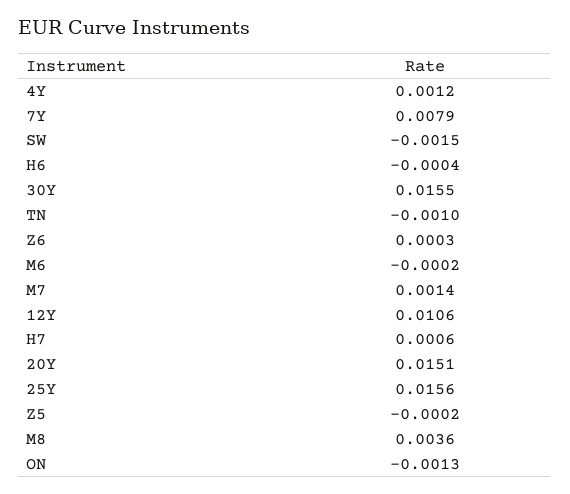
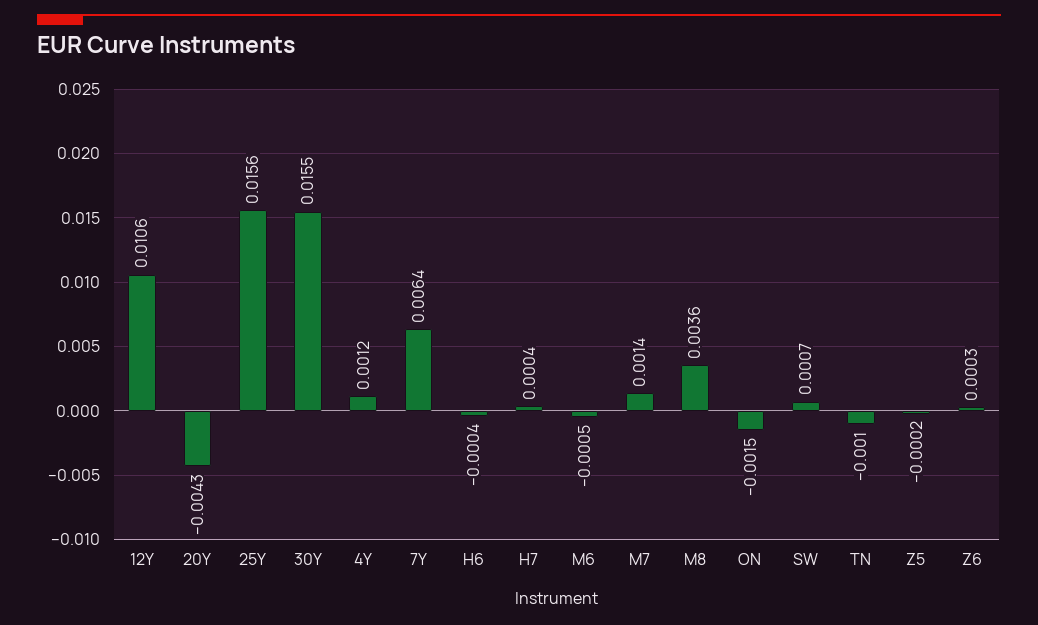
7Y: 0.0079 -> 0.0064
SW: -0.0015 -> 0.0007
M6: -0.0002 -> -0.0005
H7: 0.0006 -> 0.0004
20Y: 0.0151 -> -0.0043
ON: -0.0013 -> -0.0015

